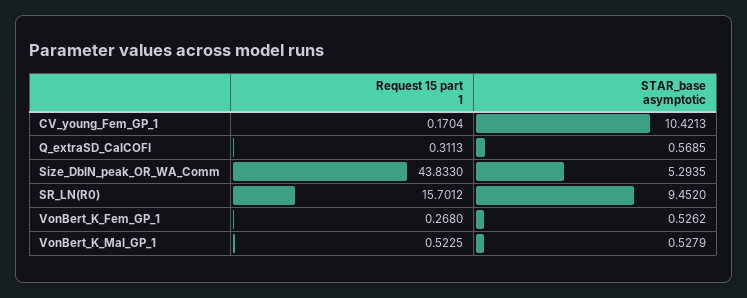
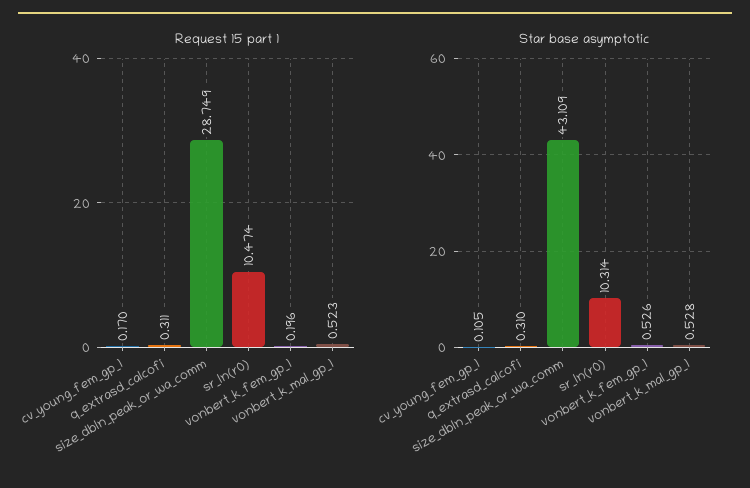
STAR_base asymptotic, CV_young_Fem_GP_1: 10.4213 -> 0.105
STAR_base asymptotic, Q_extraSD_CalCOFI: 0.5685 -> 0.31
Request 15 part 1, Size_DblN_peak_OR_WA_Comm: 43.833 -> 28.749
STAR_base asymptotic, Size_DblN_peak_OR_WA_Comm: 5.2935 -> 43.109
Request 15 part 1, SR_LN(R0): 15.7012 -> 10.474
STAR_base asymptotic, SR_LN(R0): 9.452 -> 10.314
Request 15 part 1, VonBert_K_Fem_GP_1: 0.268 -> 0.196

